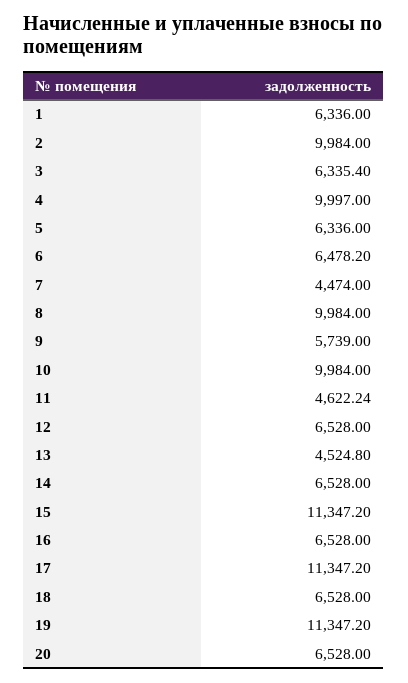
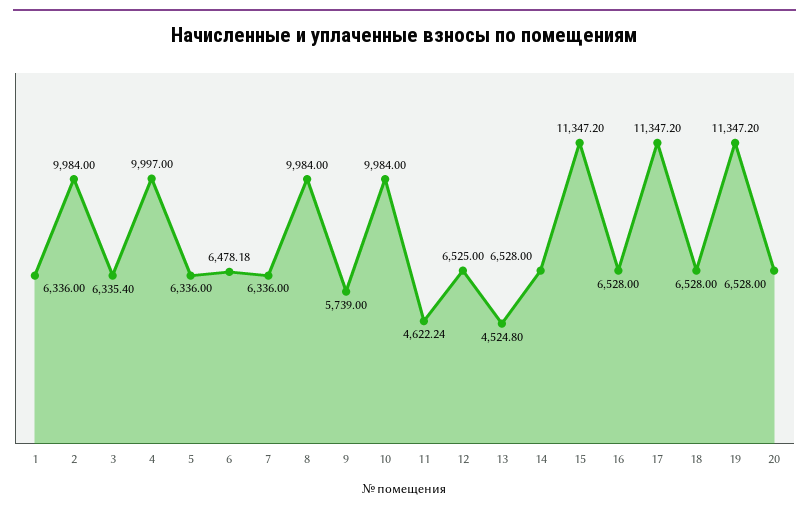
6: 6478.2 -> 6478.18
7: 4474 -> 6336
12: 6528 -> 6525

